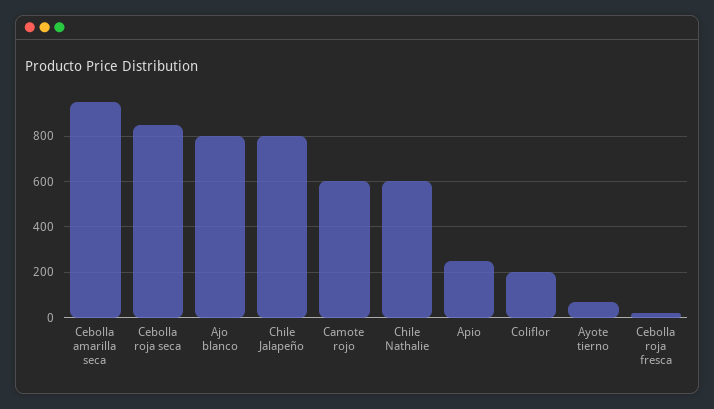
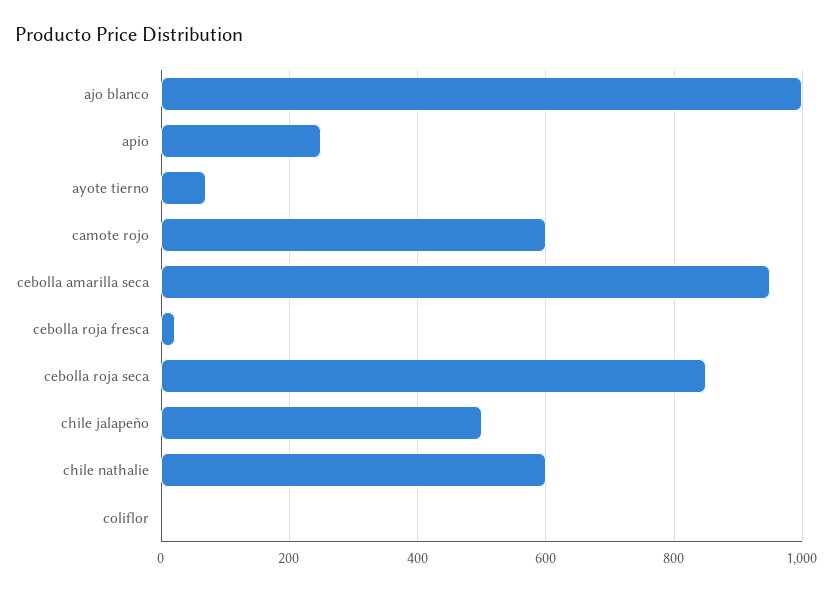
Ajo blanco: 800 -> 1000
Chile Jalapeño: 800 -> 500
Coliflor: 200 -> 0

